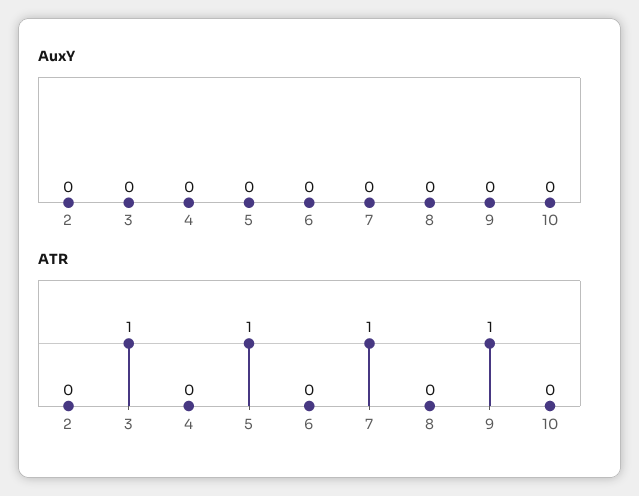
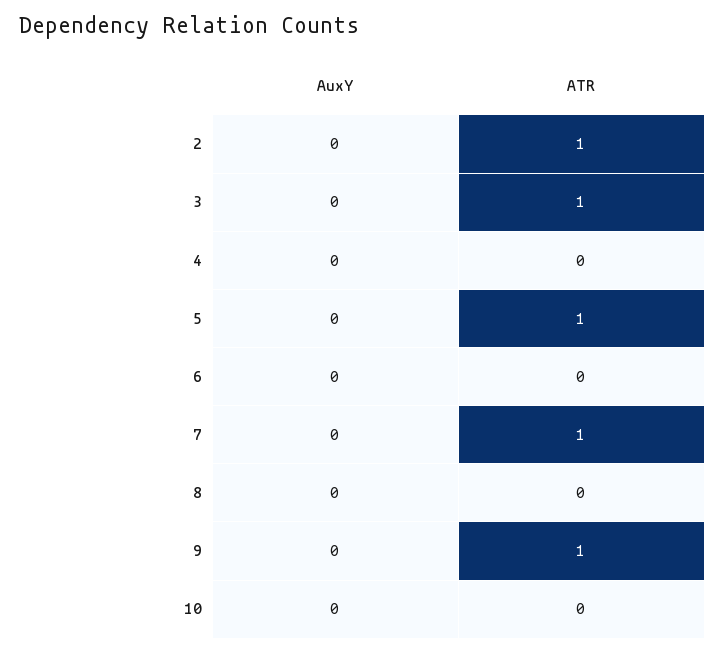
ATR, 2: 0 -> 1

